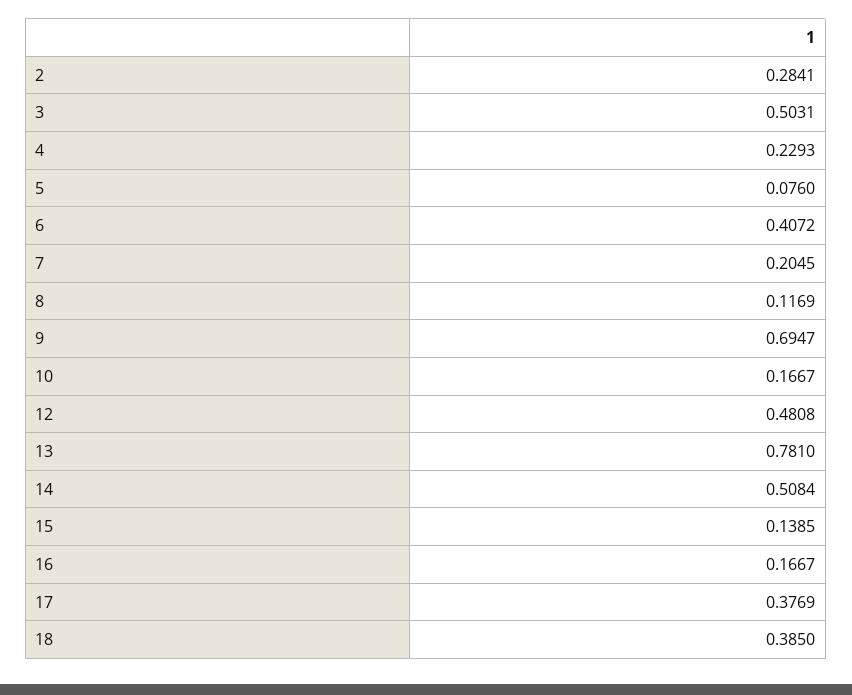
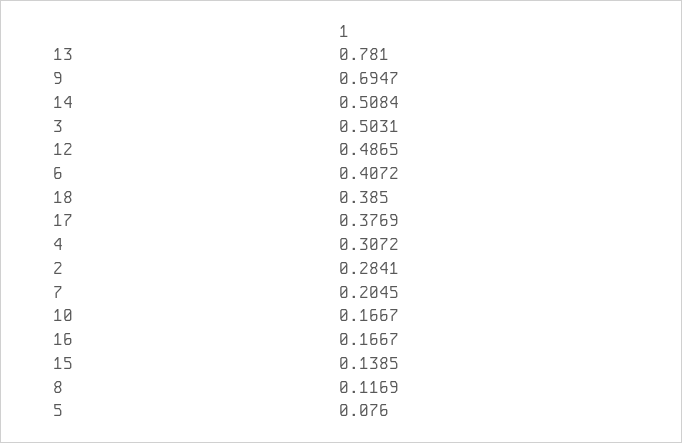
4: 0.2293 -> 0.3072
12: 0.4808 -> 0.4865

